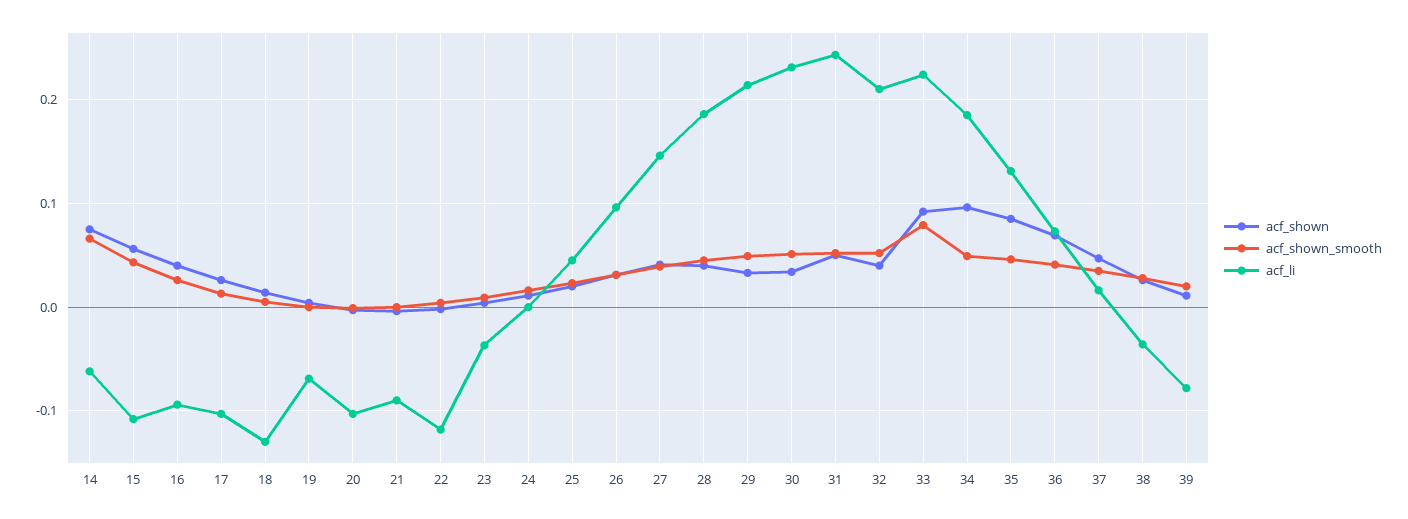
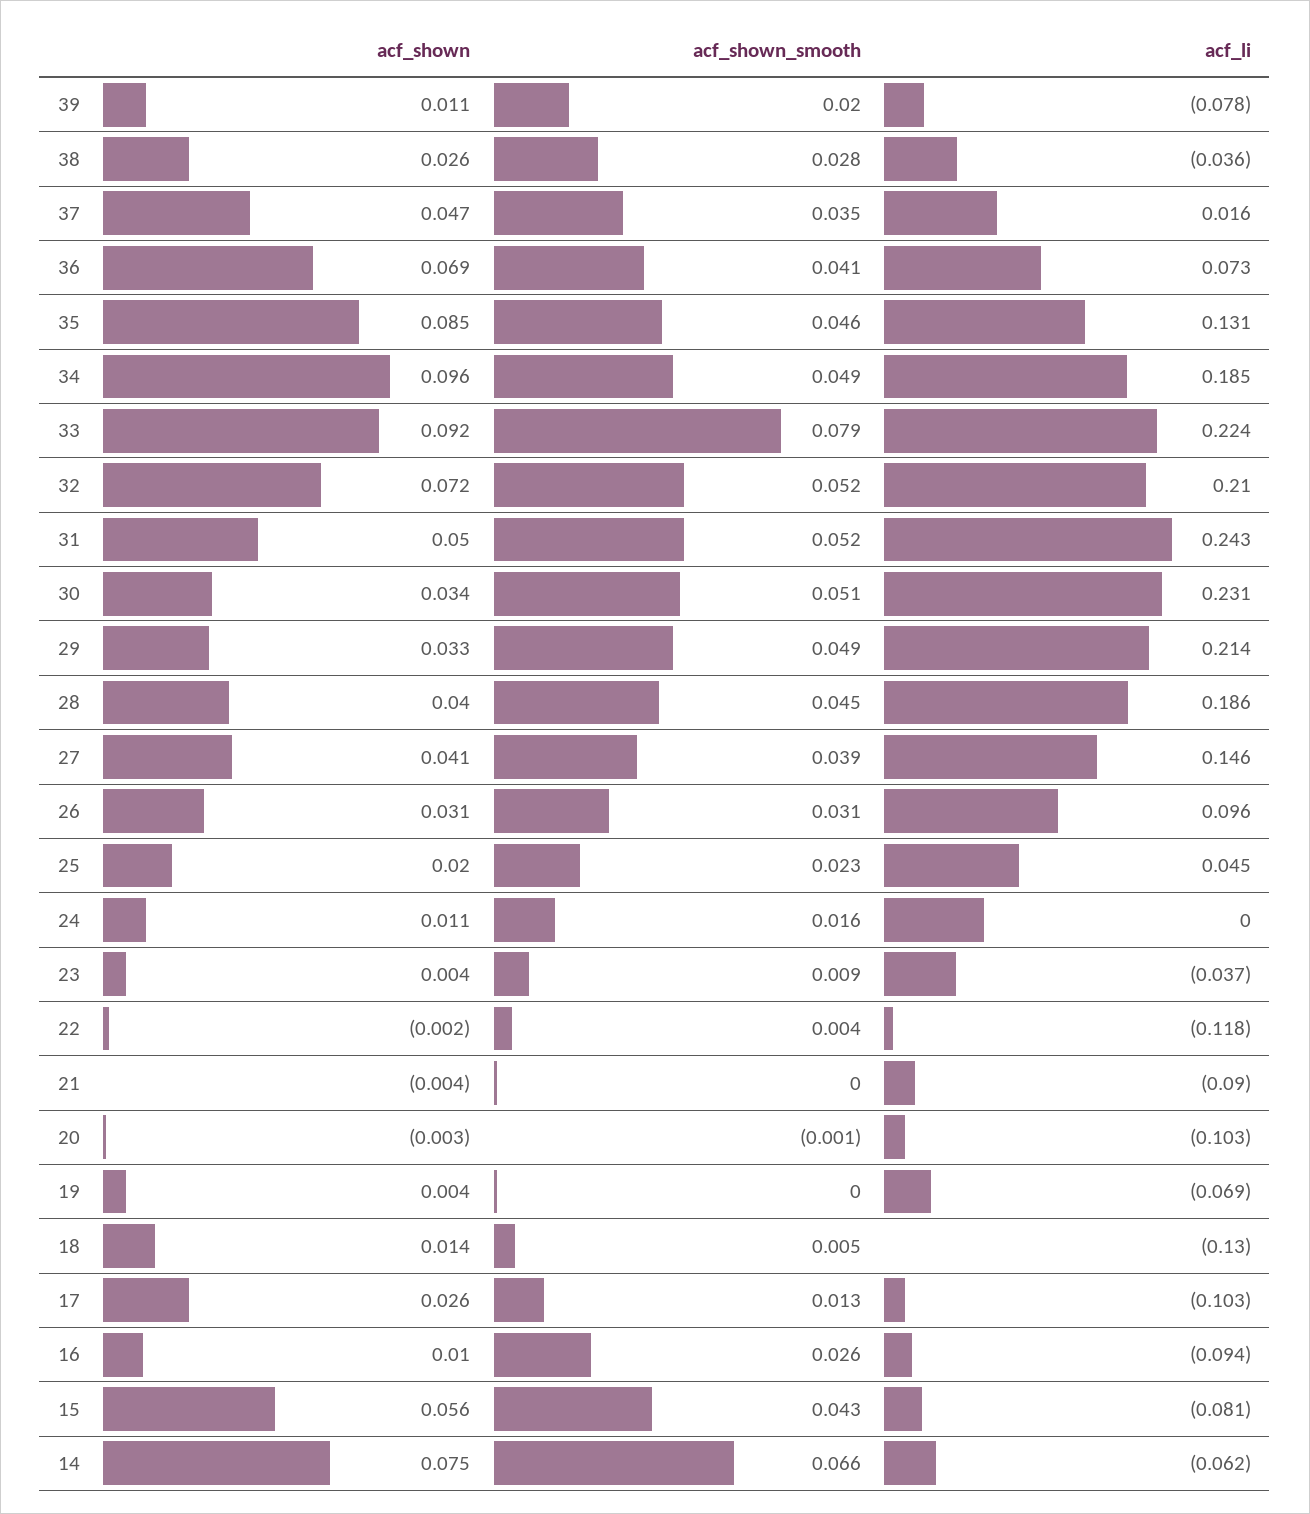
acf_li, 15: -0.11 -> -0.081
acf_shown, 16: 0.04 -> 0.01
acf_shown, 32: 0.04 -> 0.072

